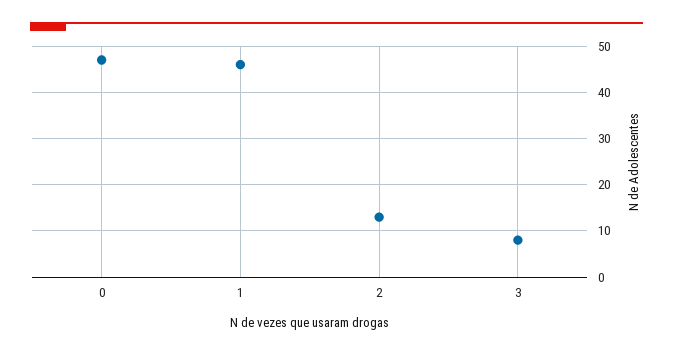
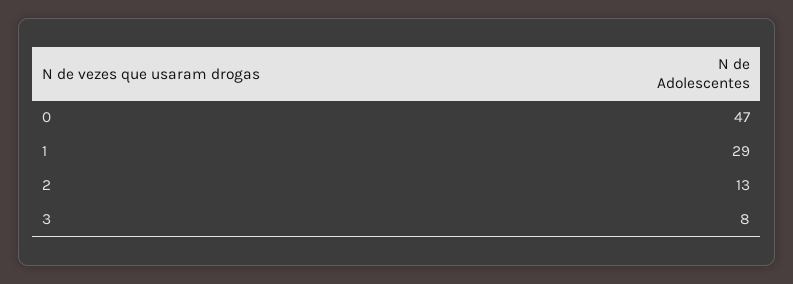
1: 45 -> 29

